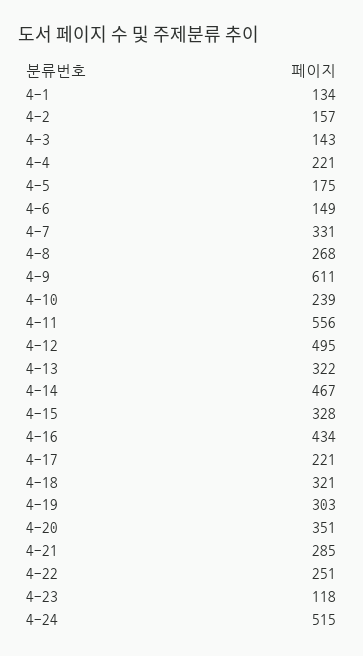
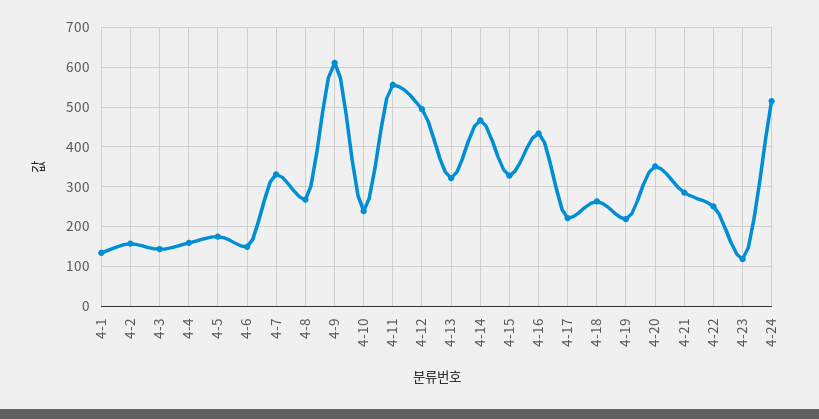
4-4: 221 -> 160
4-18: 321 -> 260
4-19: 303 -> 220

